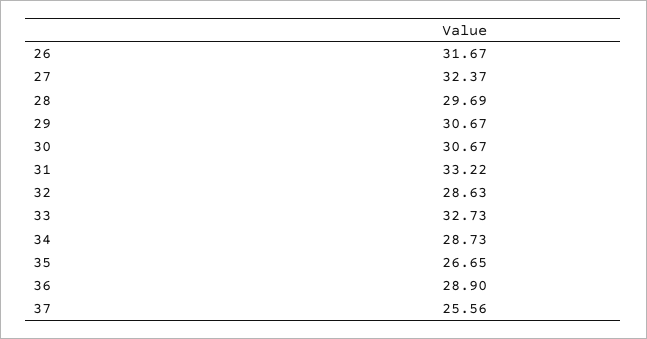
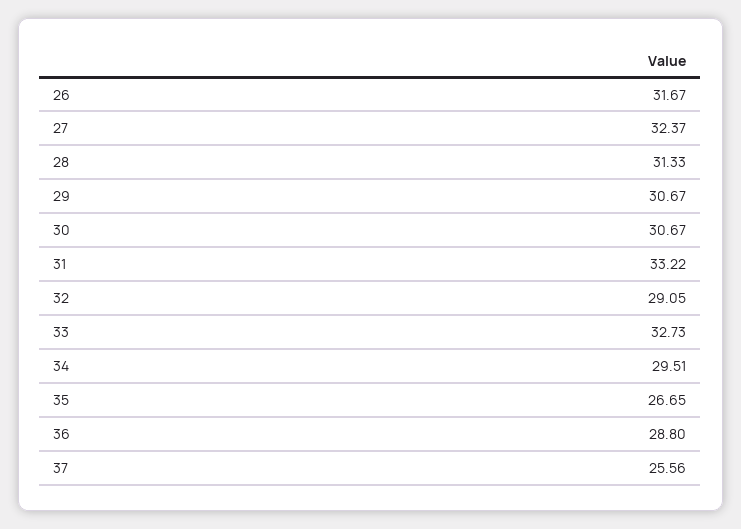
28: 29.69 -> 31.33
32: 28.63 -> 29.05
34: 28.73 -> 29.51
36: 28.9 -> 28.8

